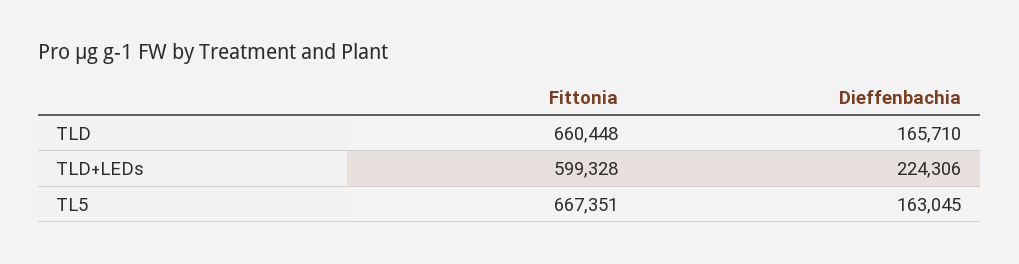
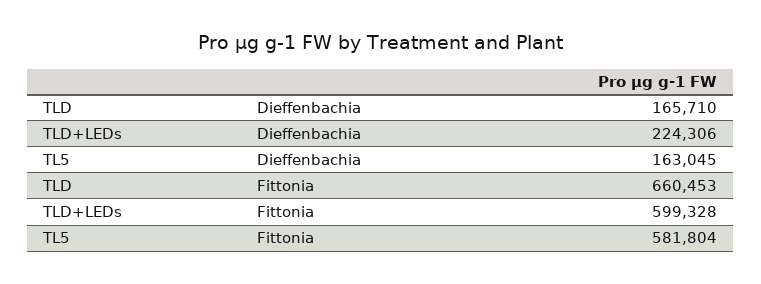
Fittonia, TLD: 660448 -> 660453
Fittonia, TL5: 667351 -> 581804

